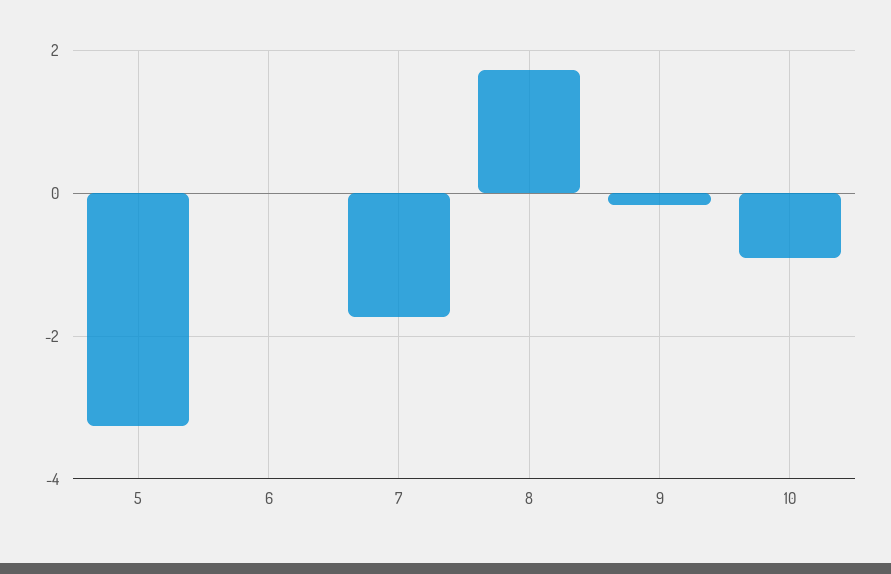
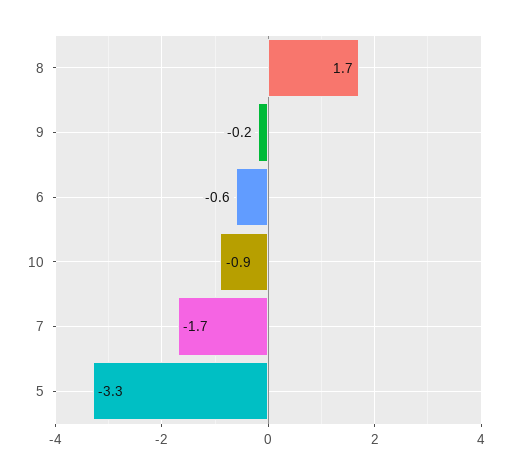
6: 0 -> -0.6

